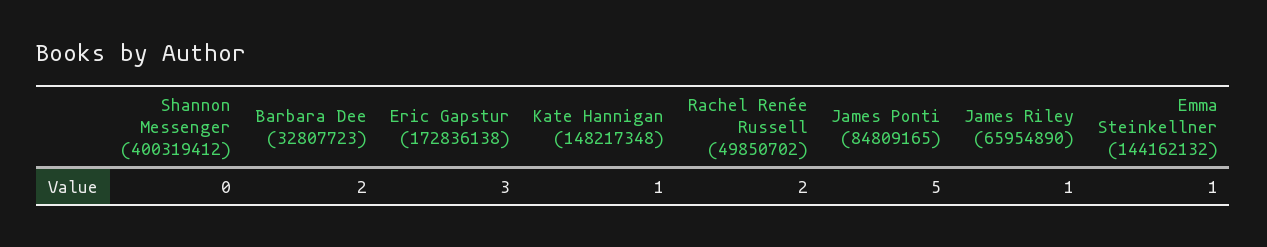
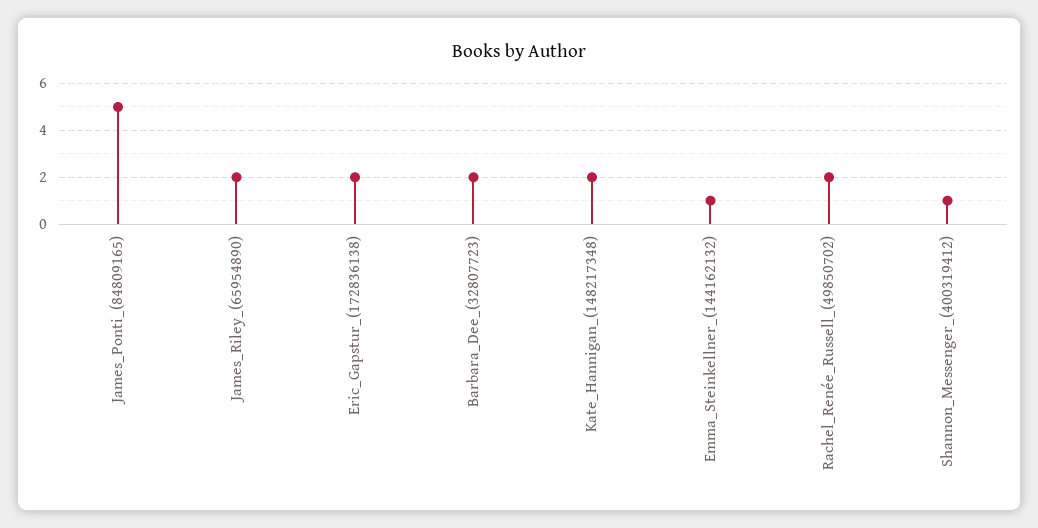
Shannon Messenger (400319412): 0 -> 1
Eric Gapstur (172836138): 3 -> 2
Kate Hannigan (148217348): 1 -> 2
James Riley (65954890): 1 -> 2

